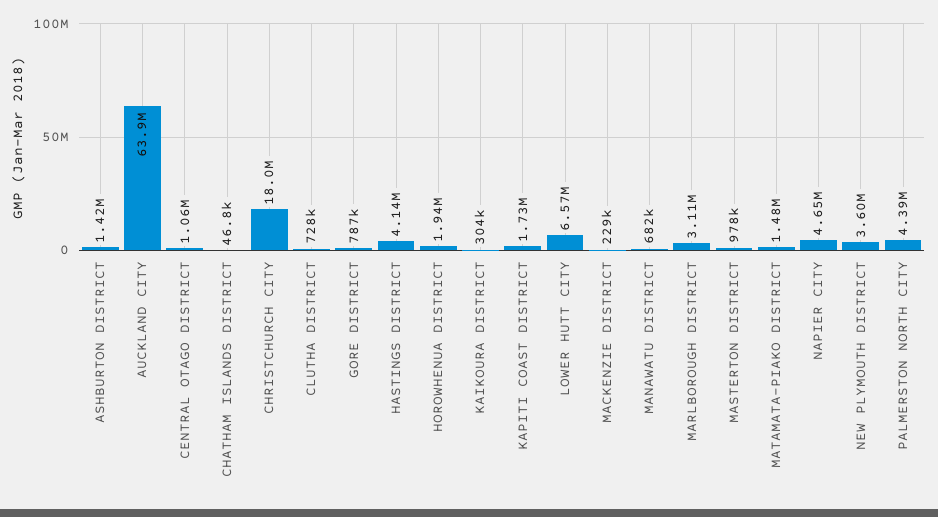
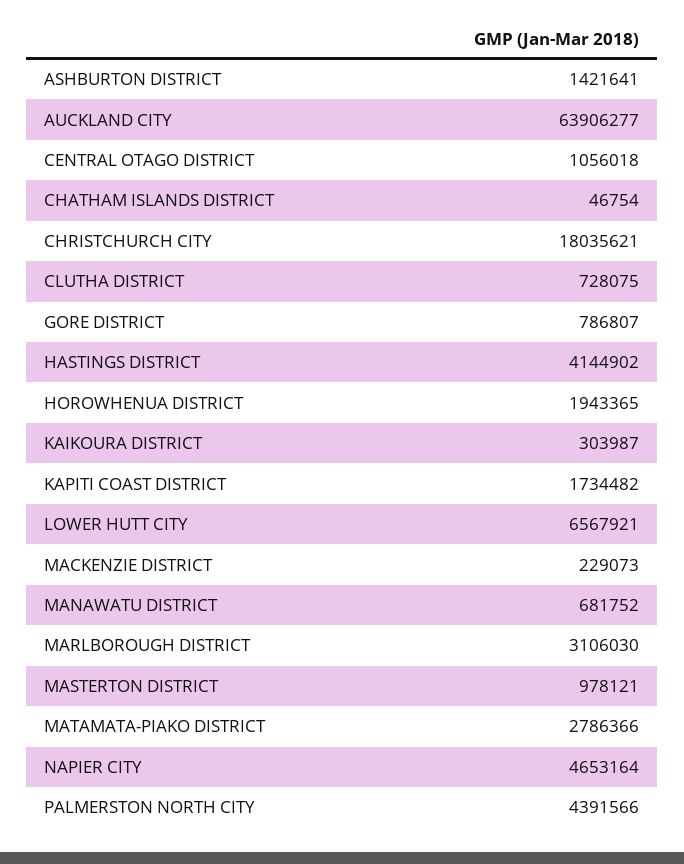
MATAMATA-PIAKO DISTRICT: 1480000 -> 2786366
NEW PLYMOUTH DISTRICT: 3600000 -> none

